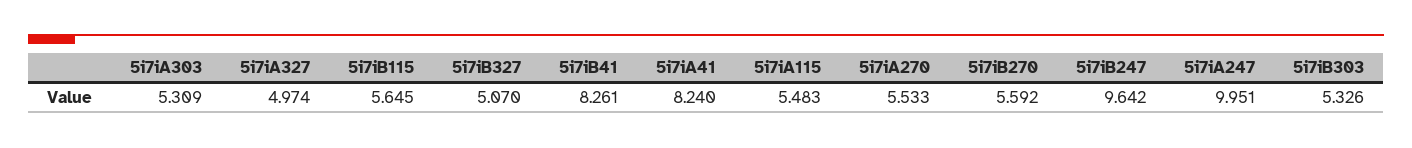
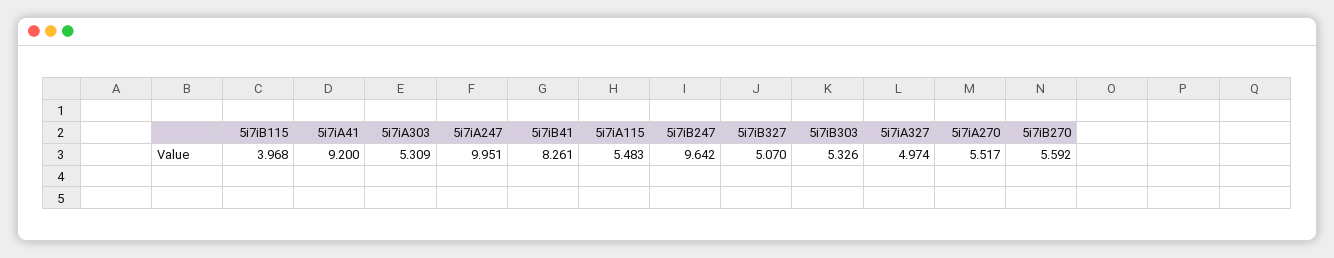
5i7iB115: 5.645 -> 3.968
5i7iA41: 8.24 -> 9.2
5i7iA270: 5.533 -> 5.517

